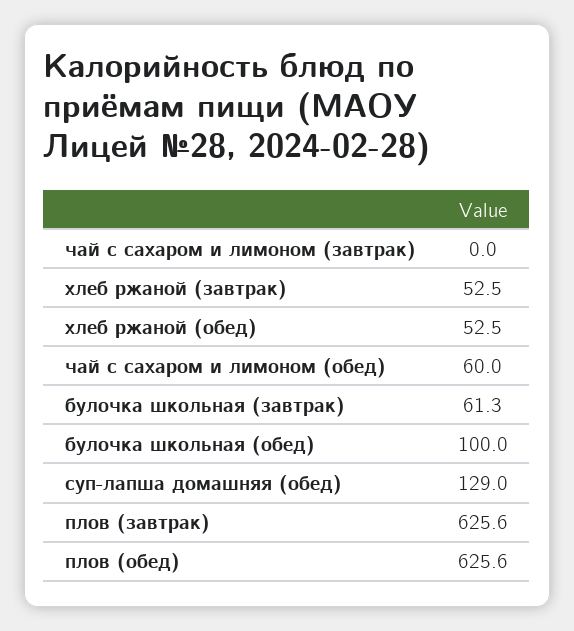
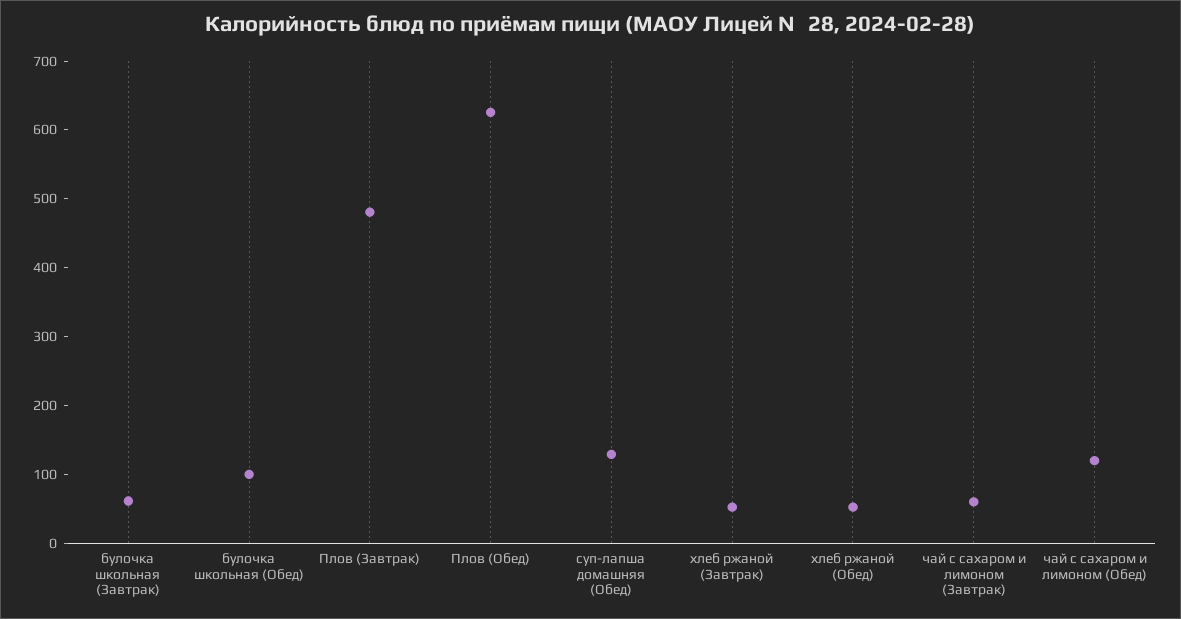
чай с сахаром и лимоном (завтрак): 0 -> 60
чай с сахаром и лимоном (обед): 60 -> 120
плов (завтрак): 625.6 -> 480

